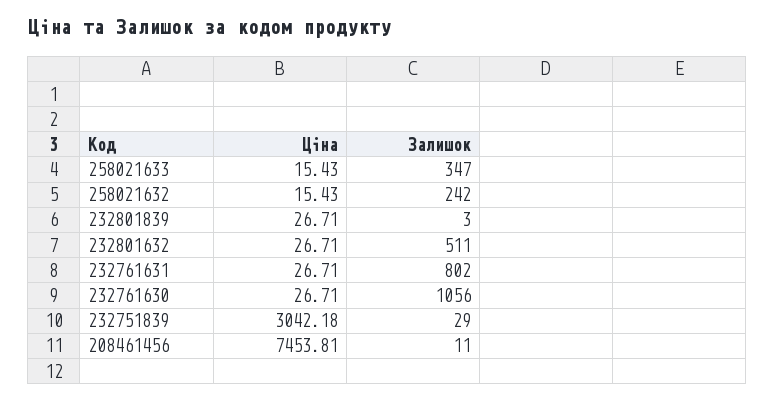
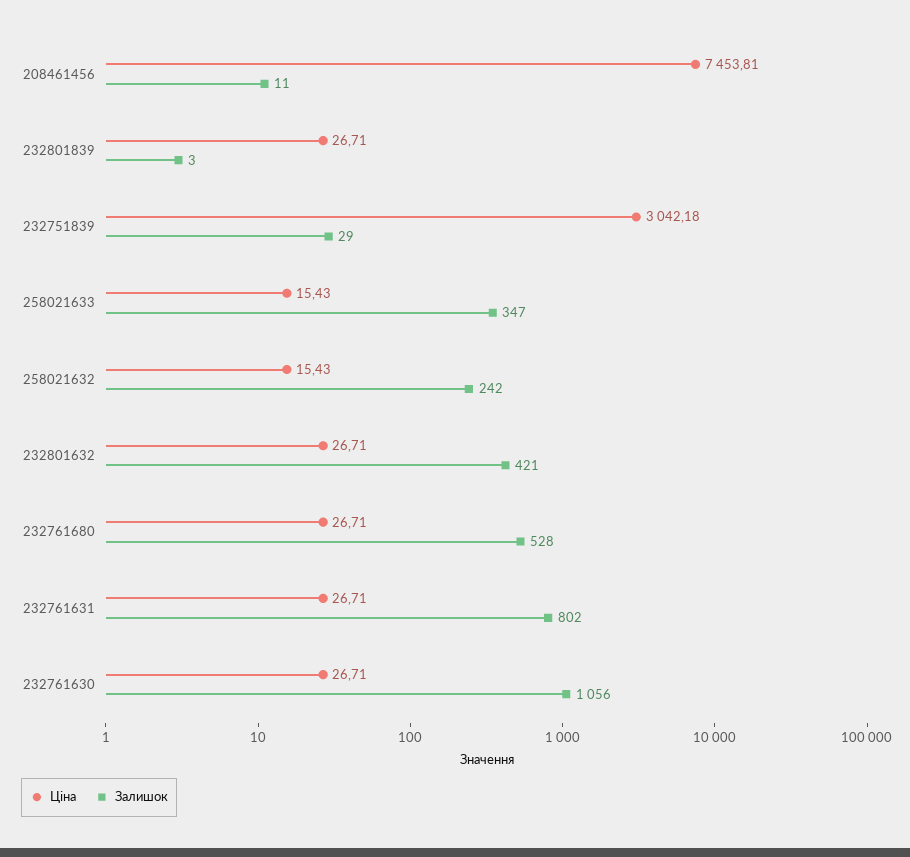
Залишок, 232801632: 511 -> 421
Ціна, 232761680: none -> 26.71
Залишок, 232761680: none -> 528

